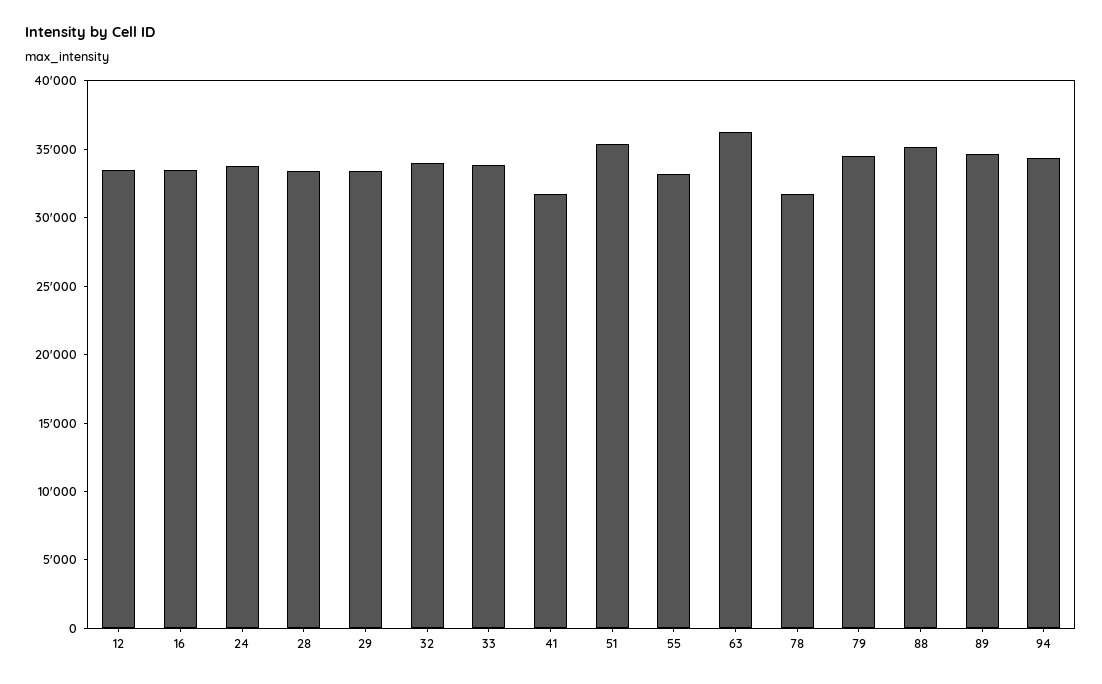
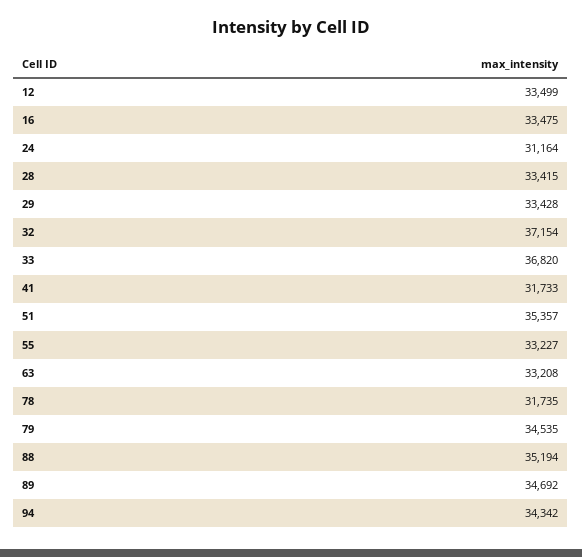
24: 34000 -> 31164
32: 34000 -> 37154
33: 34000 -> 36820
63: 36000 -> 33208

